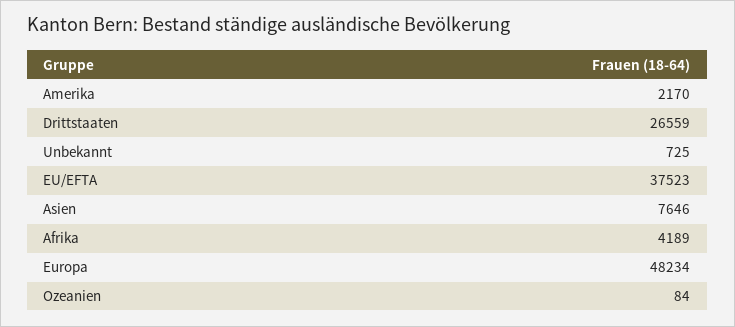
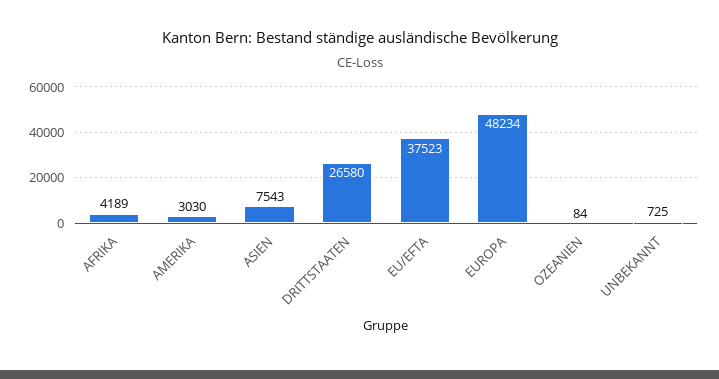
Amerika: 2170 -> 3030
Drittstaaten: 26559 -> 26580
Asien: 7646 -> 7543

